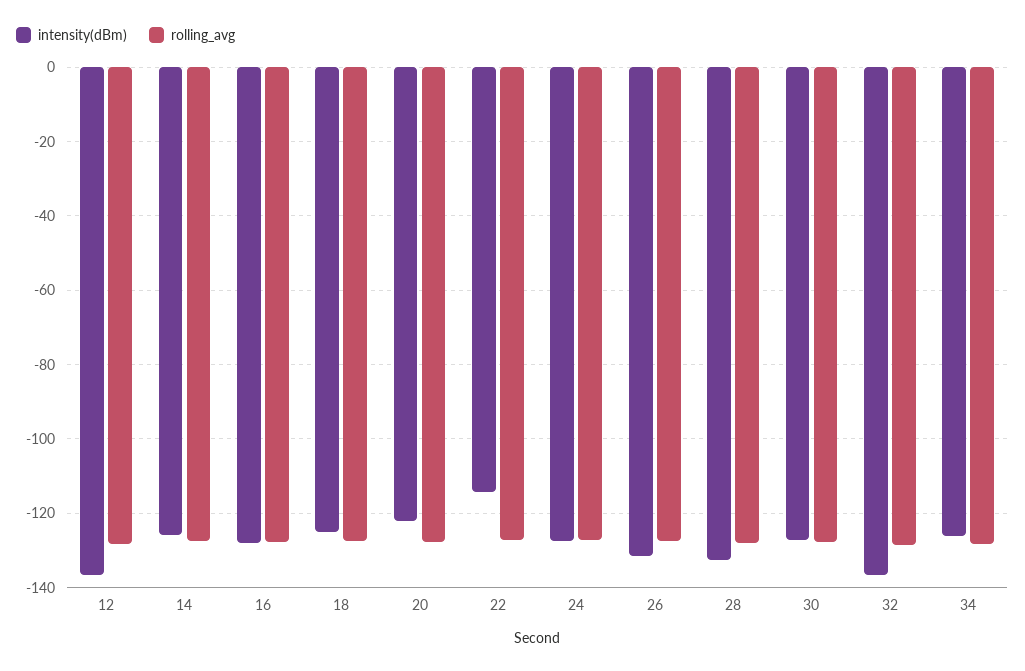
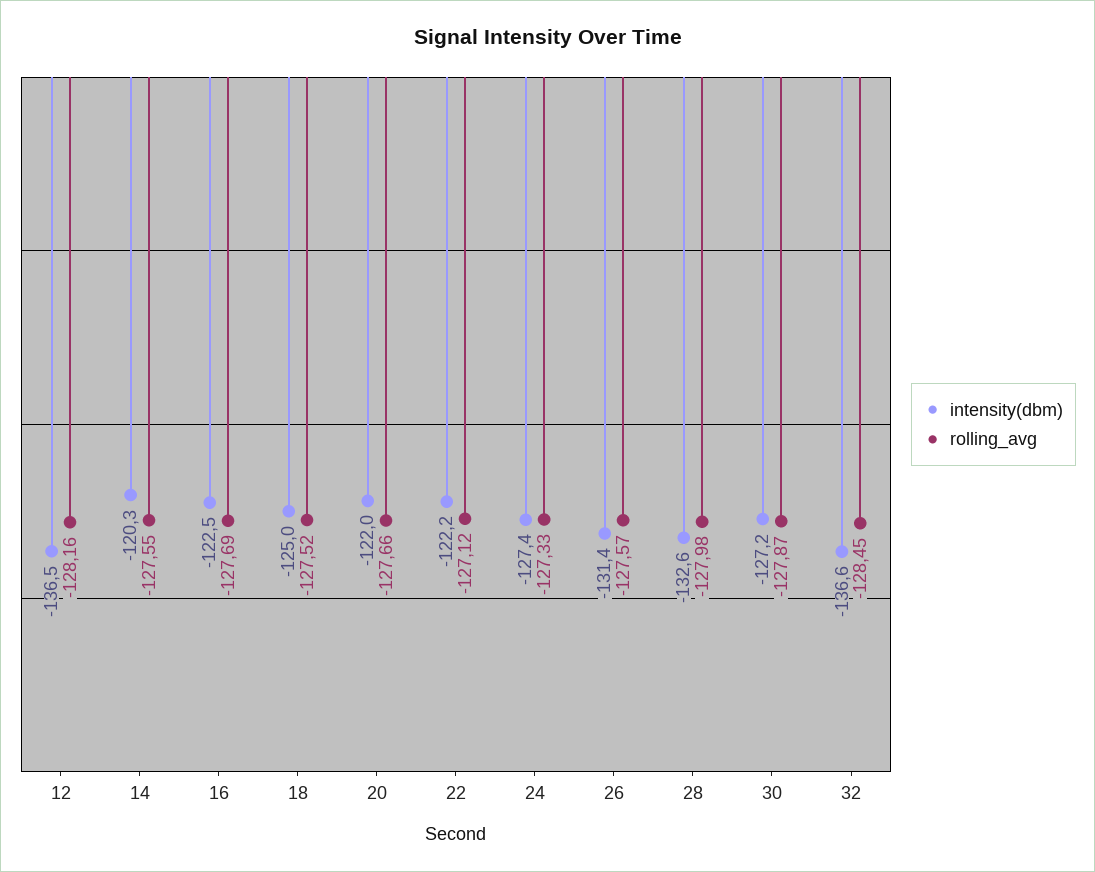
intensity(dBm), 14: -126 -> -120.3
intensity(dBm), 16: -128 -> -122.5
intensity(dBm), 22: -114 -> -122.2
intensity(dBm), 34: -126 -> none
rolling_avg, 34: -128 -> none

